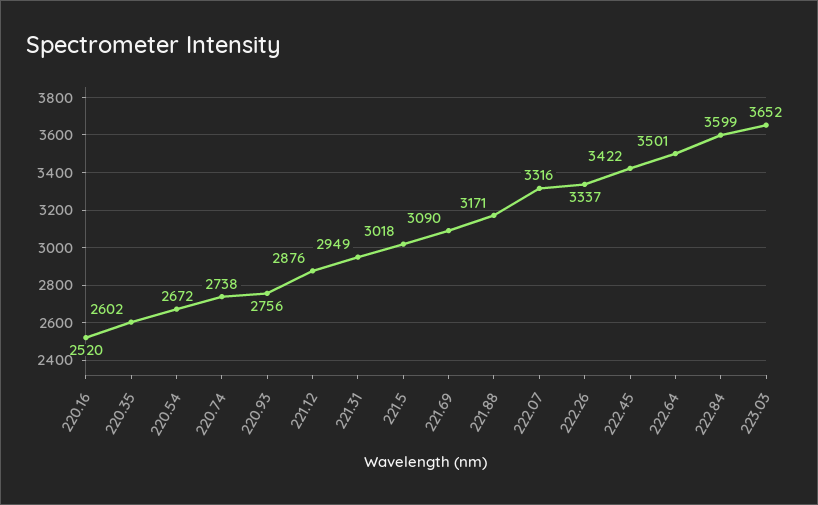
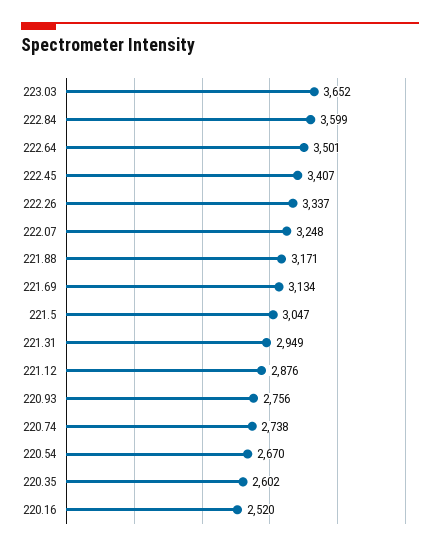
220.54: 2672 -> 2670
221.5: 3018 -> 3047
221.69: 3090 -> 3134
222.07: 3316 -> 3248
222.45: 3422 -> 3407

